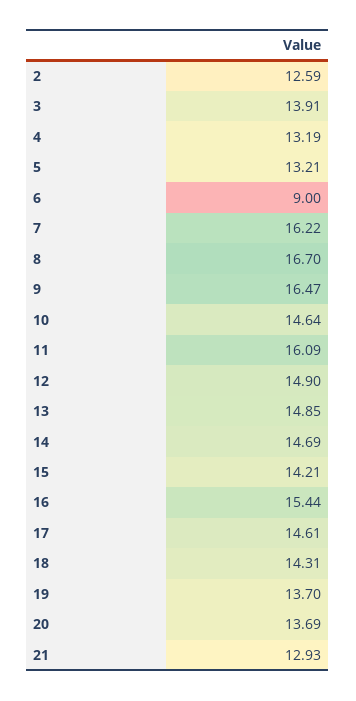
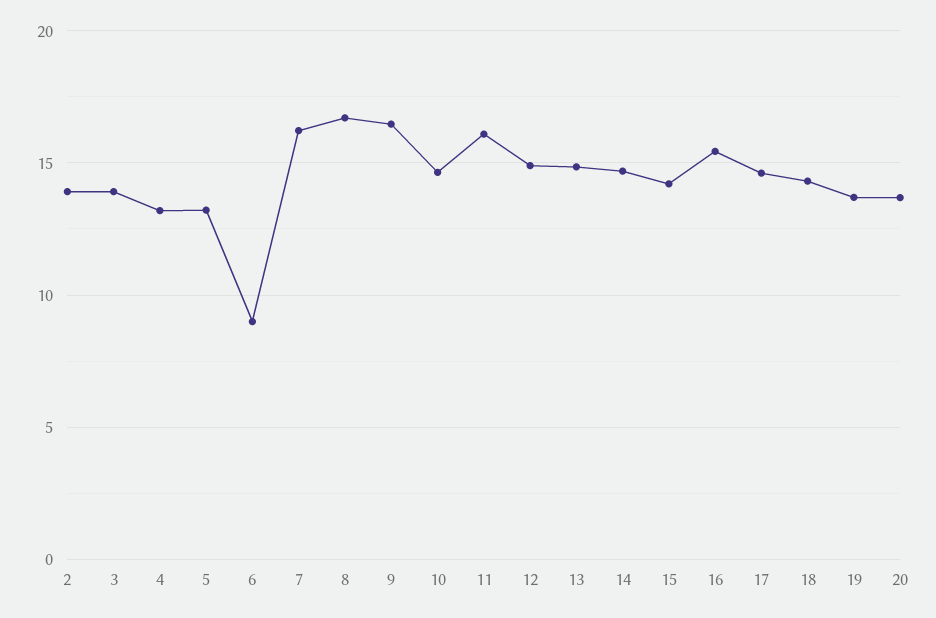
2: 12.59 -> 14
21: 12.93 -> none

